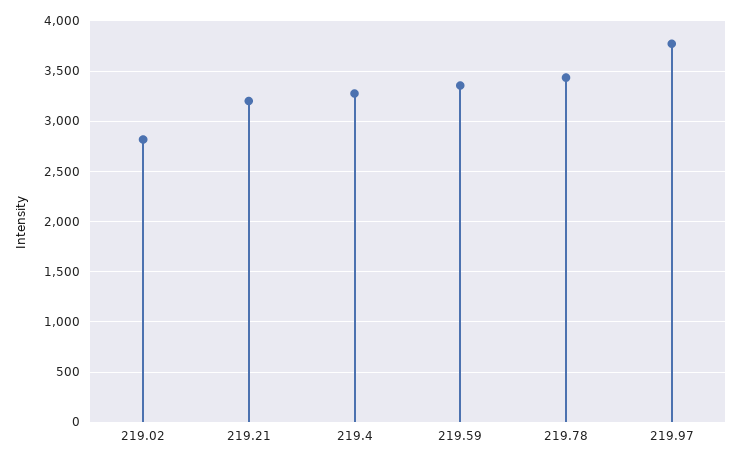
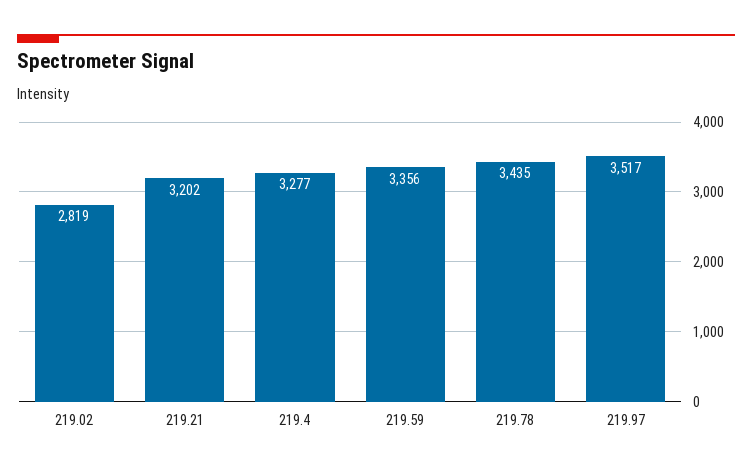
219.97: 3800 -> 3517

